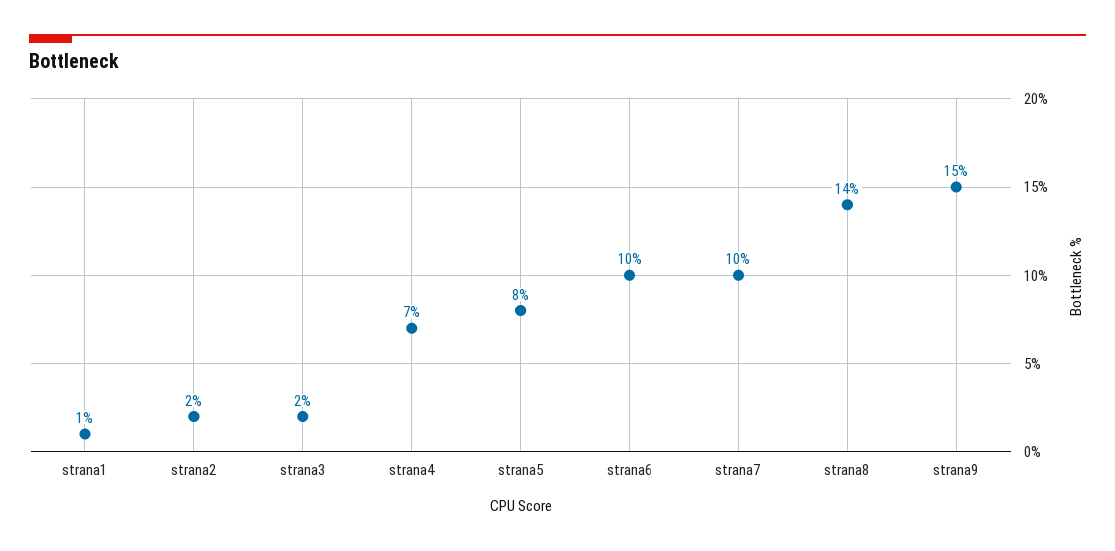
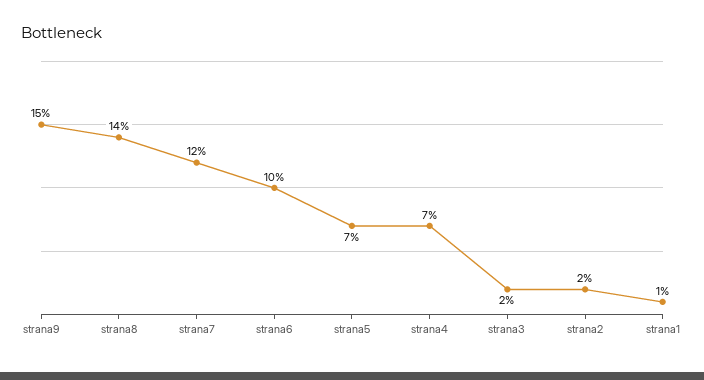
strana5: 8 -> 7
strana7: 10 -> 12

